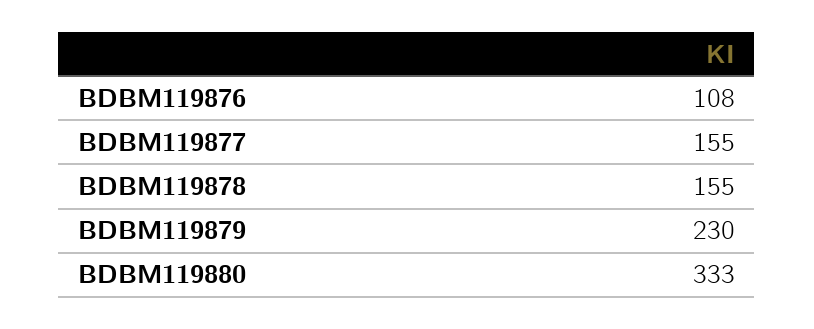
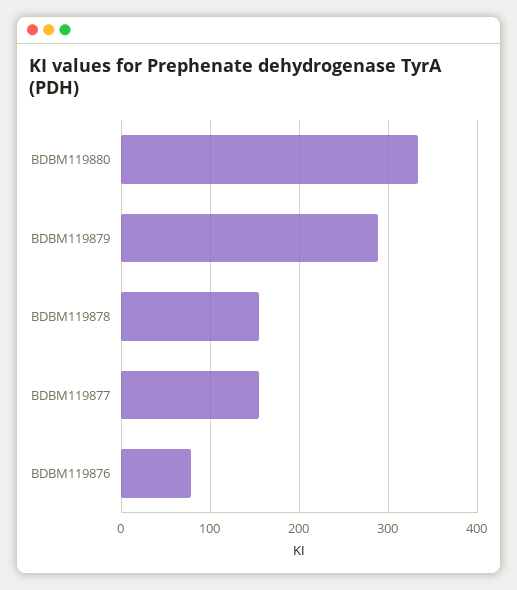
BDBM119876: 108 -> 80
BDBM119879: 230 -> 290

